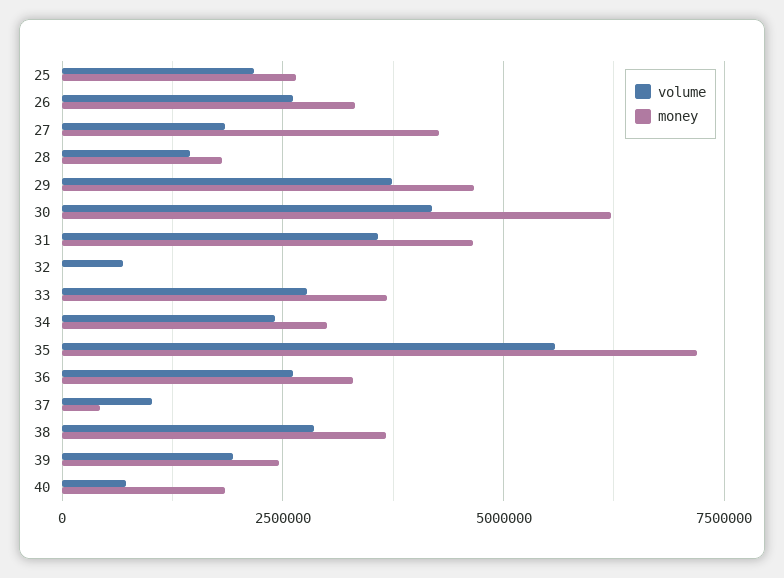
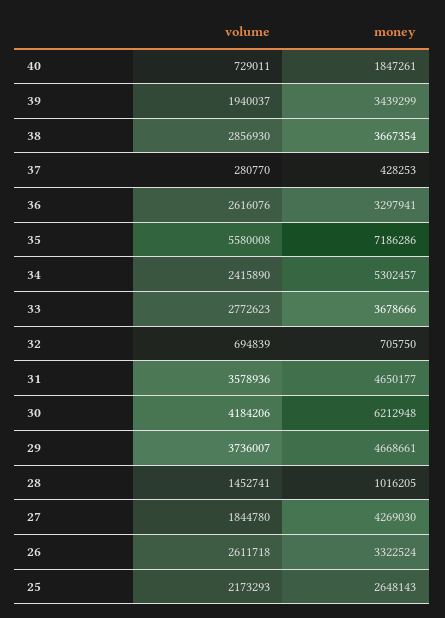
money, 28: 1750000 -> 1016205
money, 32: 0 -> 705750
money, 34: 3000000 -> 5302457
volume, 37: 1000000 -> 280770
money, 39: 2500000 -> 3439299

